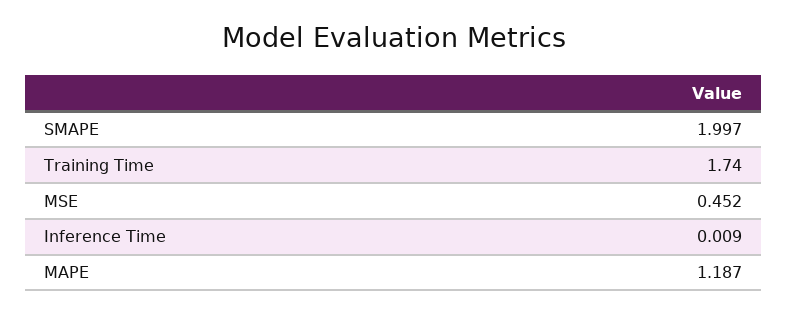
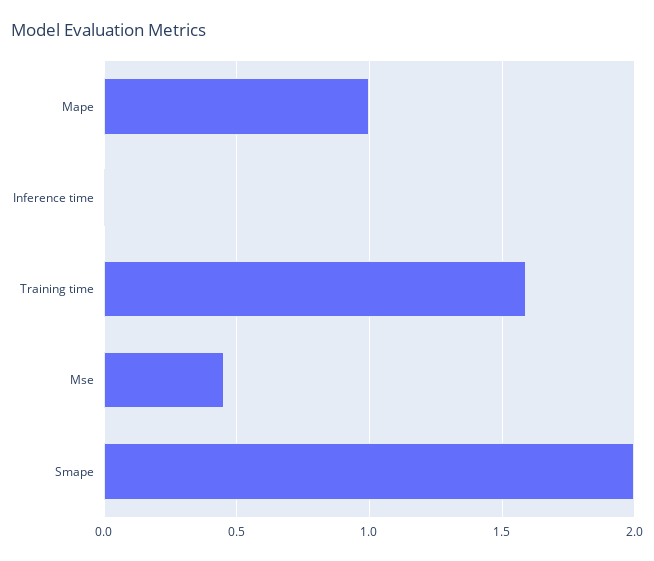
Training Time: 1.74 -> 1.6
MAPE: 1.187 -> 1

